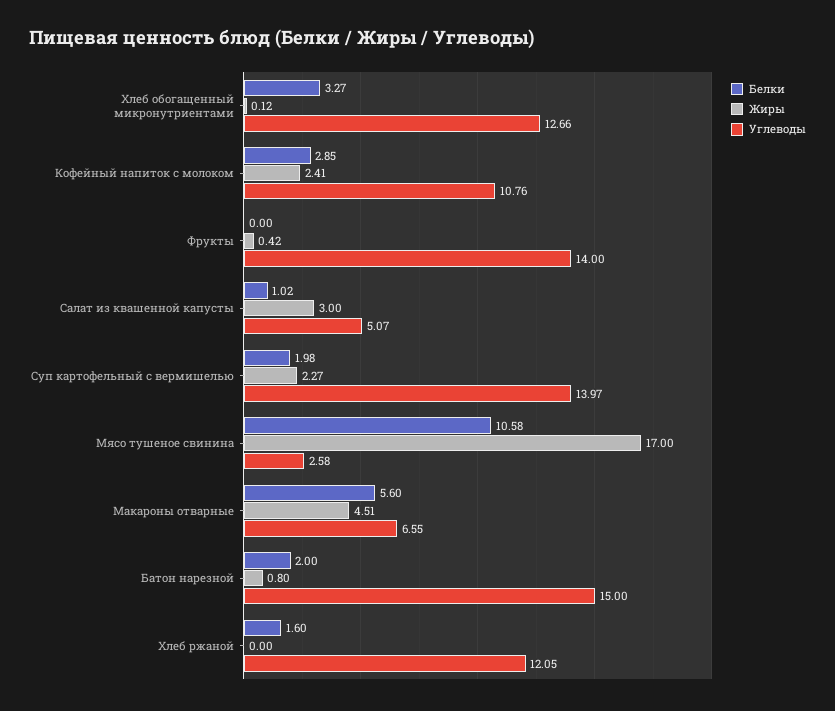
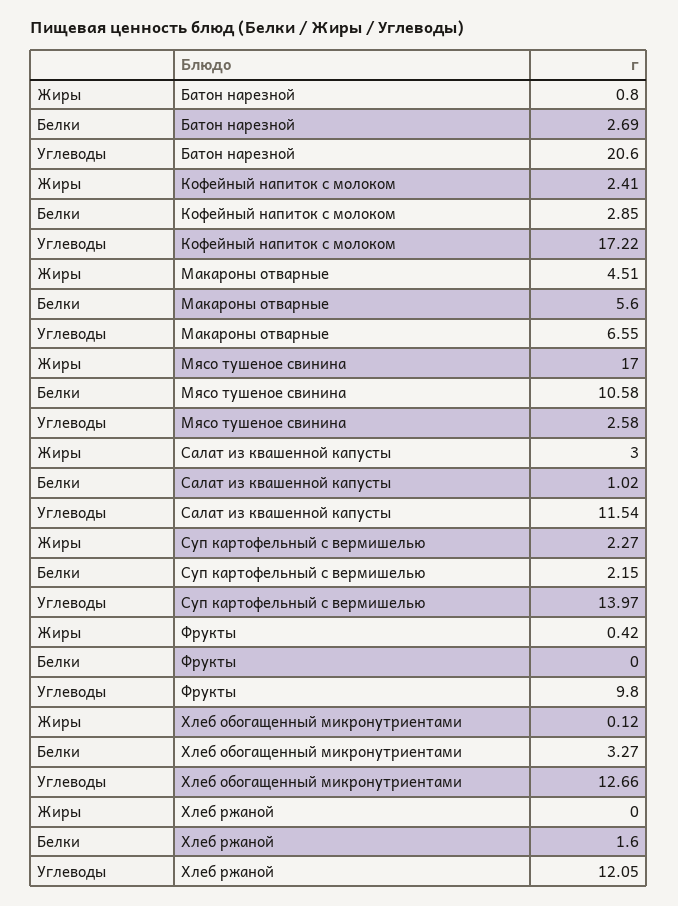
Углеводы, Кофейный напиток с молоком: 10.76 -> 17.22
Углеводы, Фрукты: 14 -> 9.8
Углеводы, Салат из квашенной капусты: 5.07 -> 11.54
Белки, Суп картофельный с вермишелью: 1.98 -> 2.15
Белки, Батон нарезной: 2 -> 2.69
Углеводы, Батон нарезной: 15 -> 20.6

